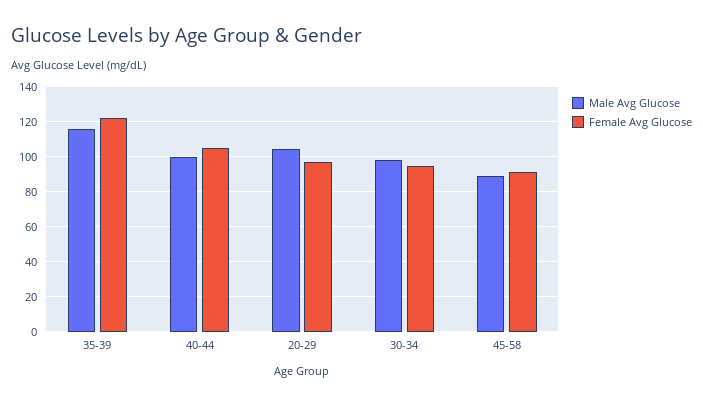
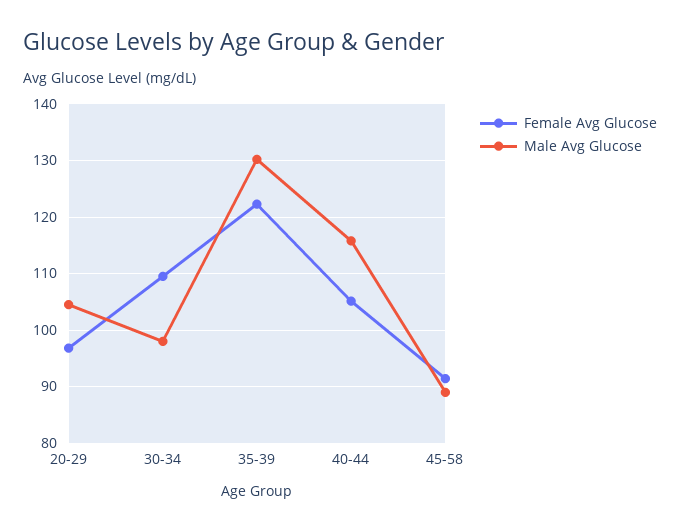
Male Avg Glucose, 35-39: 115 -> 130
Male Avg Glucose, 40-44: 100 -> 116
Female Avg Glucose, 30-34: 95 -> 110

